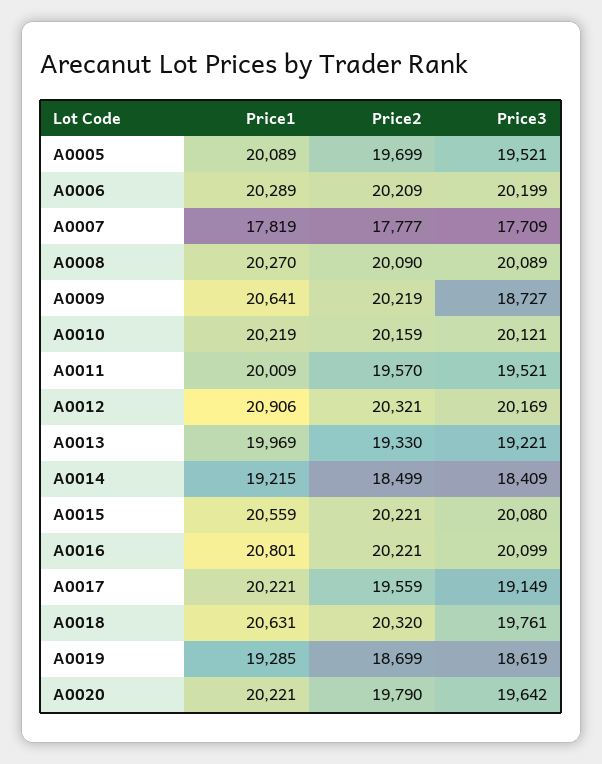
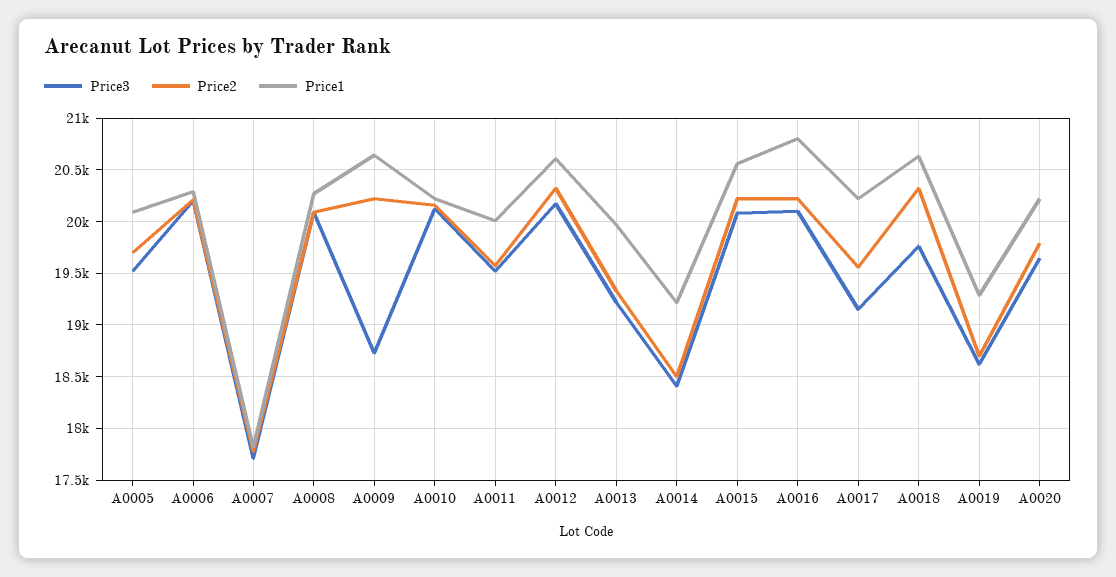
Price1, A0012: 20906 -> 20600

